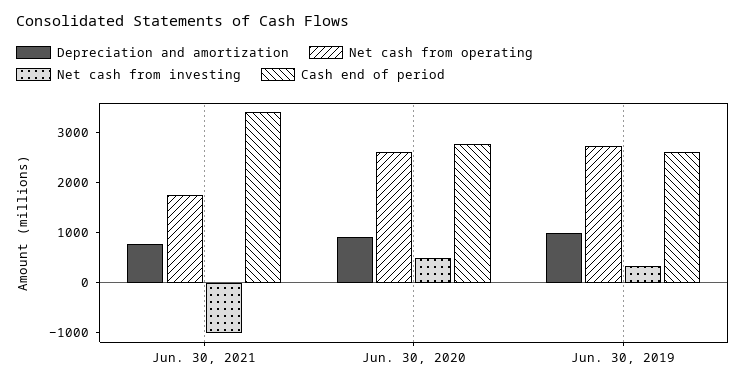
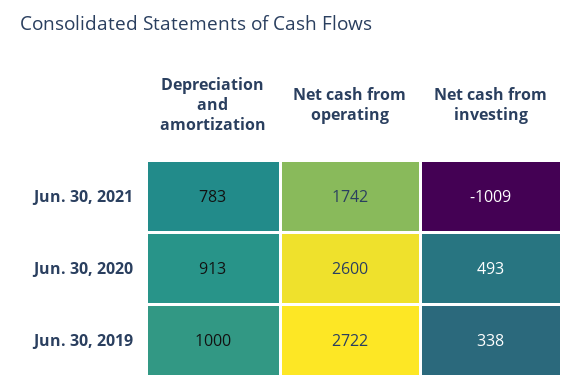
Cash end of period, Jun. 30, 2021: 3400 -> none
Cash end of period, Jun. 30, 2020: 2800 -> none
Cash end of period, Jun. 30, 2019: 2600 -> none

